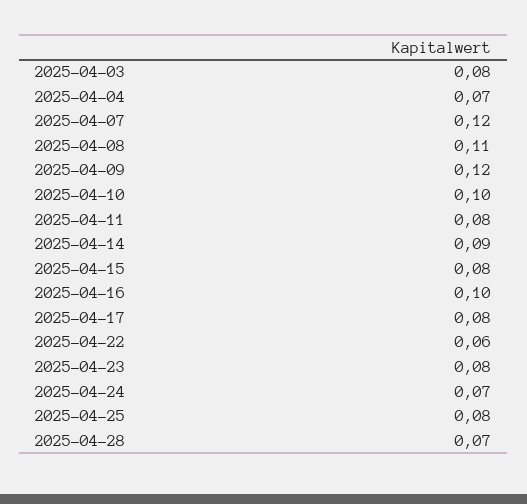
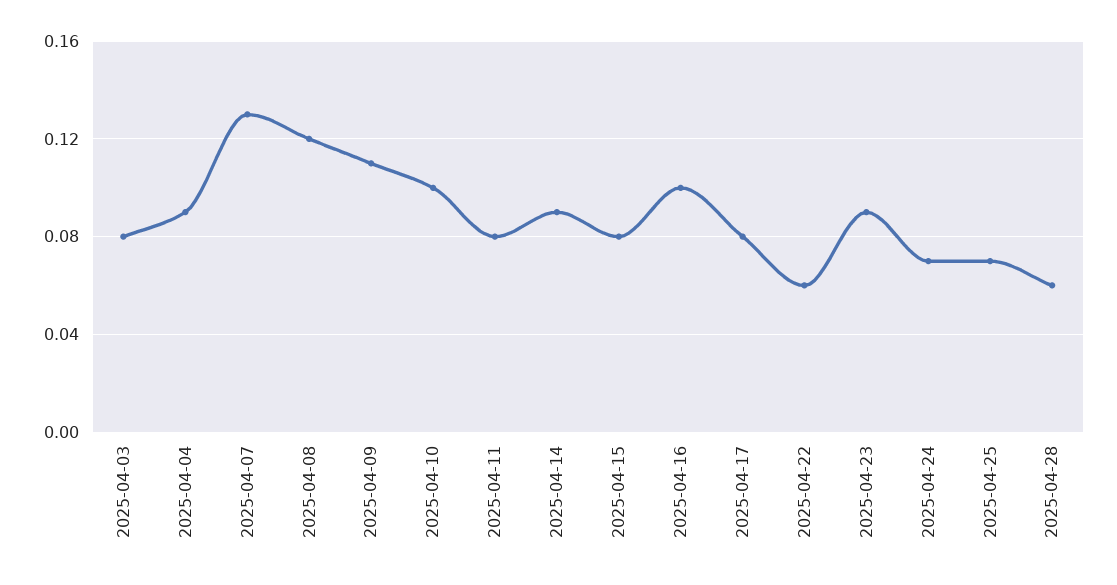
2025-04-04: 0.07 -> 0.09
2025-04-07: 0.12 -> 0.13
2025-04-08: 0.11 -> 0.12
2025-04-09: 0.12 -> 0.11
2025-04-23: 0.08 -> 0.09
2025-04-25: 0.08 -> 0.07
2025-04-28: 0.07 -> 0.06

